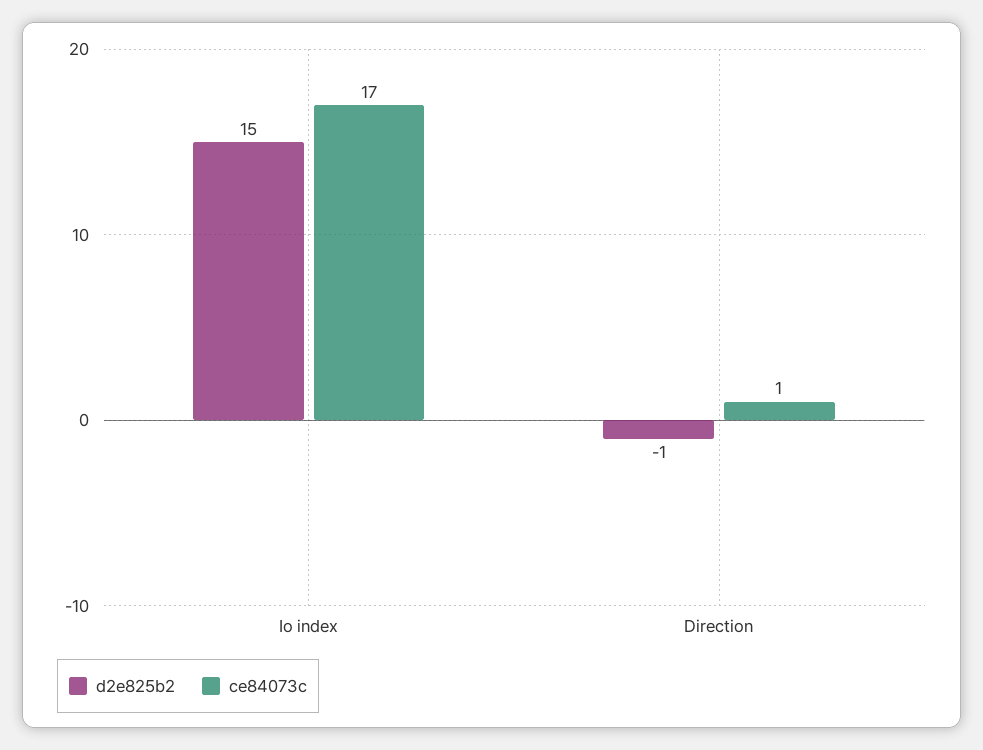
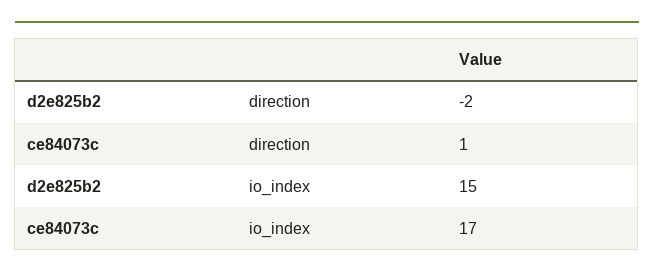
d2e825b2, Direction: -1 -> -2

